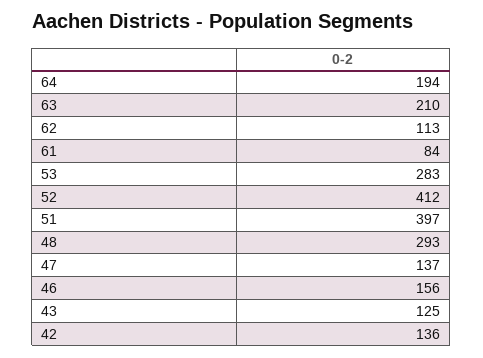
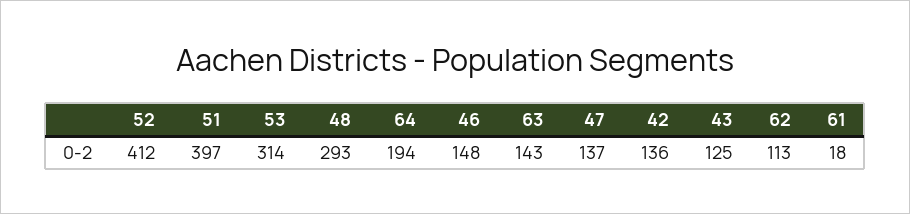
63: 210 -> 143
61: 84 -> 18
53: 283 -> 314
46: 156 -> 148

